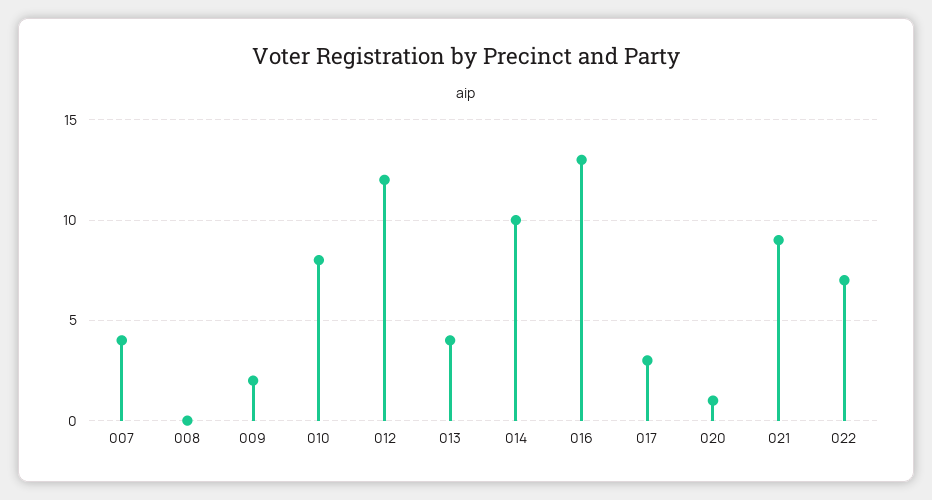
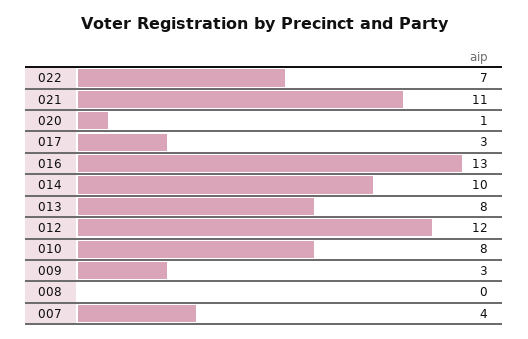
009: 2 -> 3
013: 4 -> 8
021: 9 -> 11

